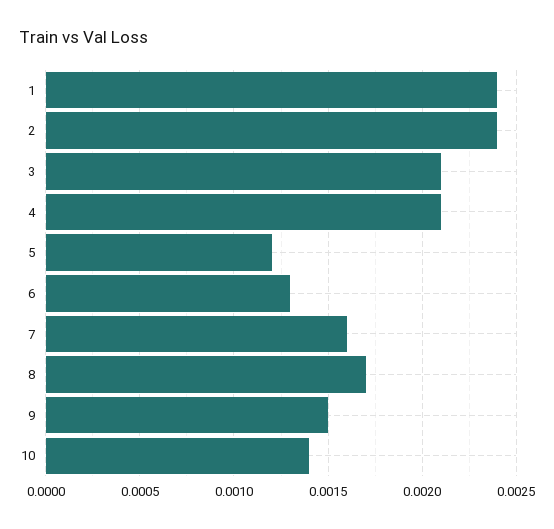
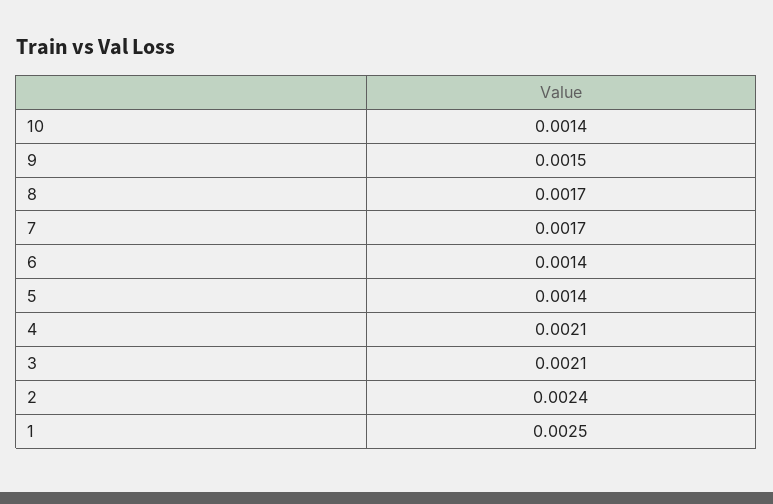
1: 0.0024 -> 0.0025
5: 0.0012 -> 0.0014
6: 0.0013 -> 0.0014
7: 0.0016 -> 0.0017

